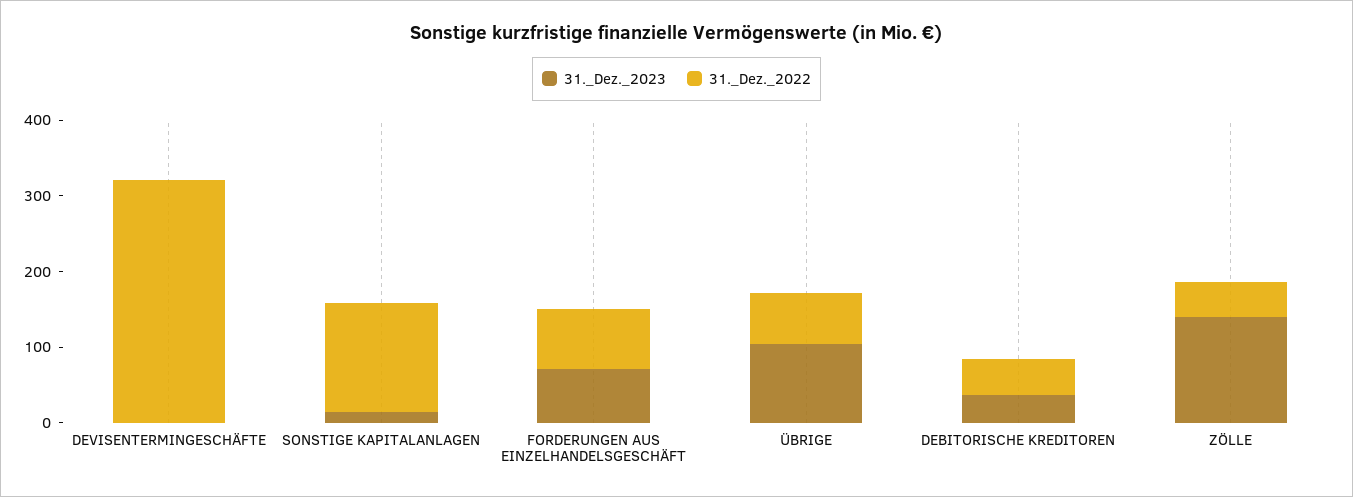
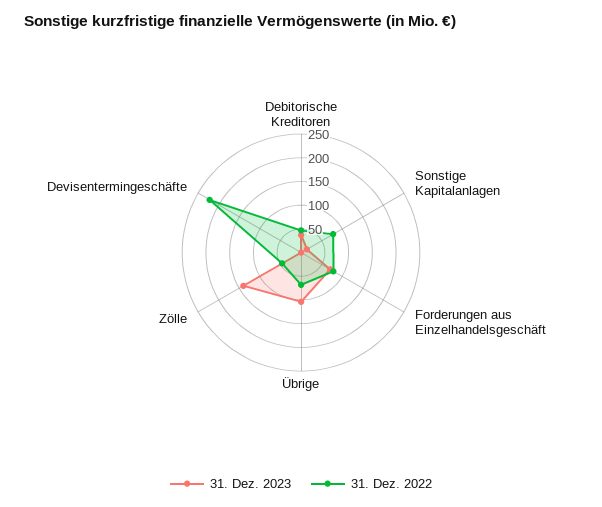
31._Dez._2022, DEVISENTERMINGESCHÄFTE: 320 -> 225
31._Dez._2022, SONSTIGE KAPITALANLAGEN: 140 -> 75

